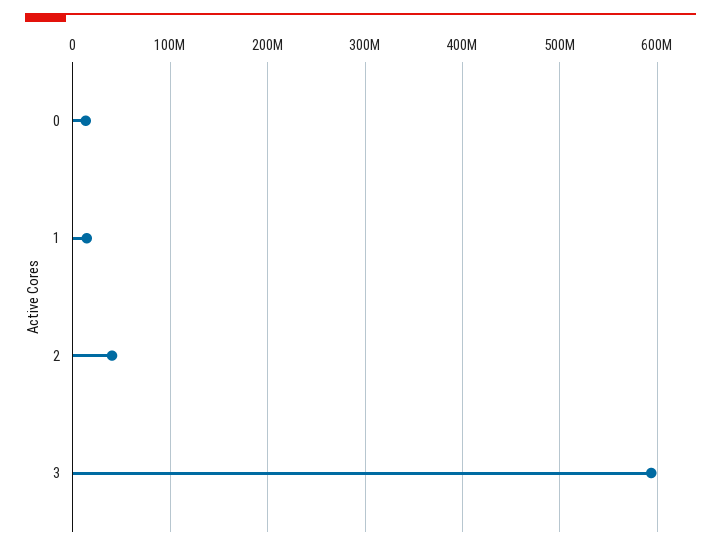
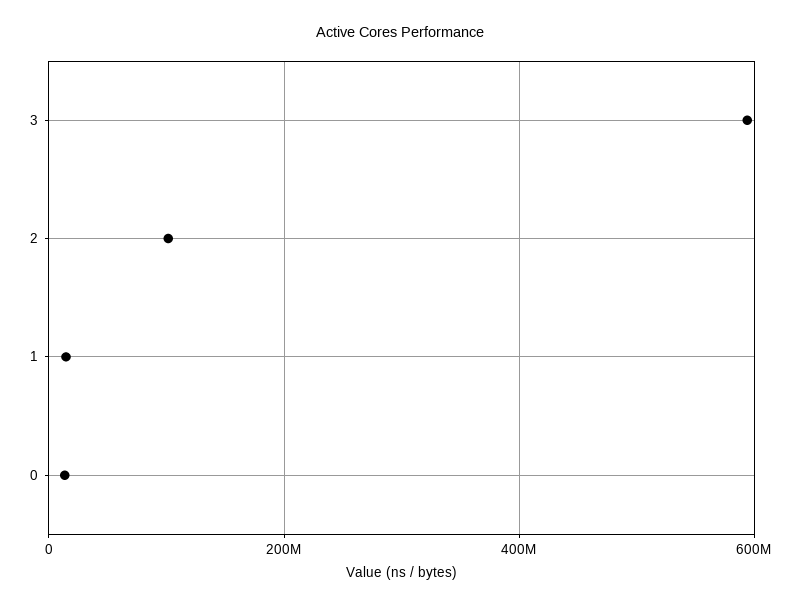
2: 40000000 -> 100000000

